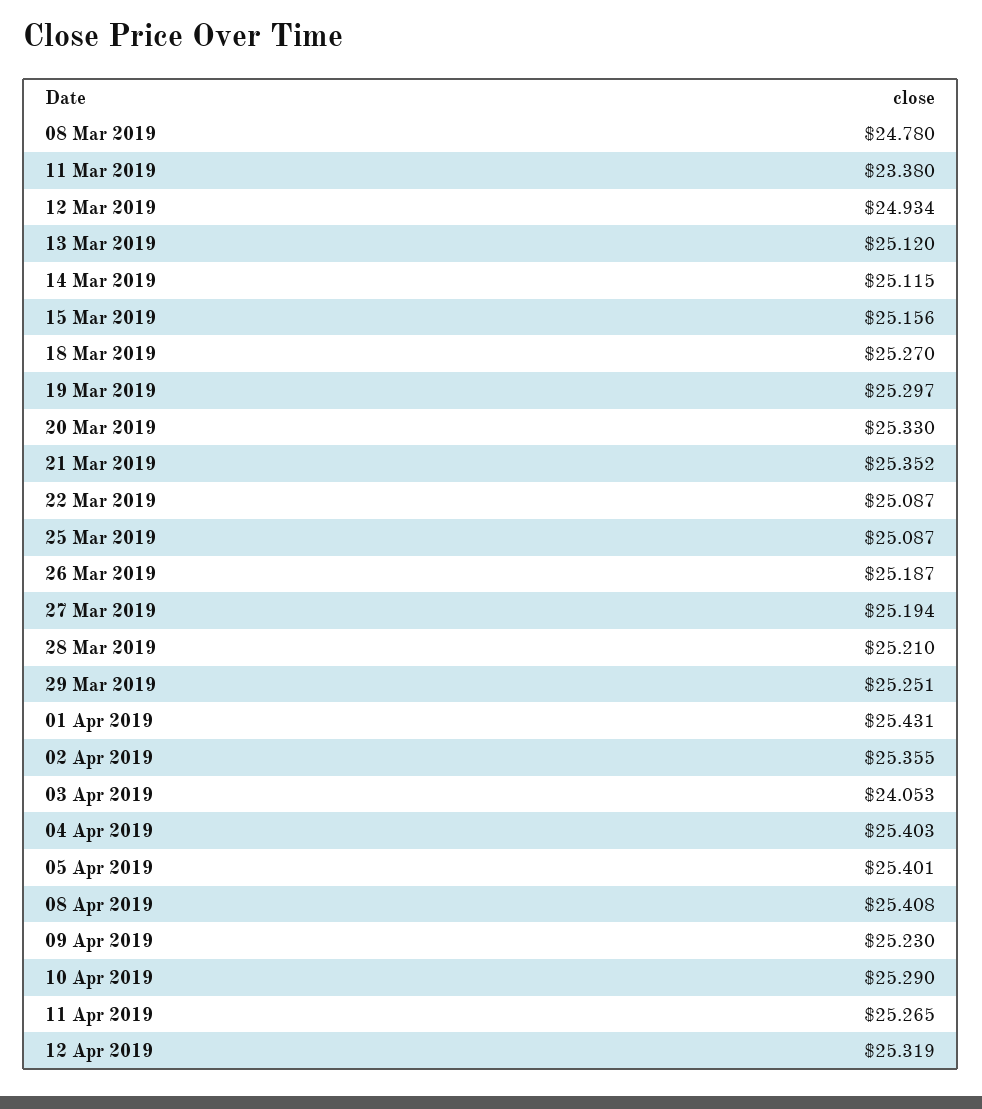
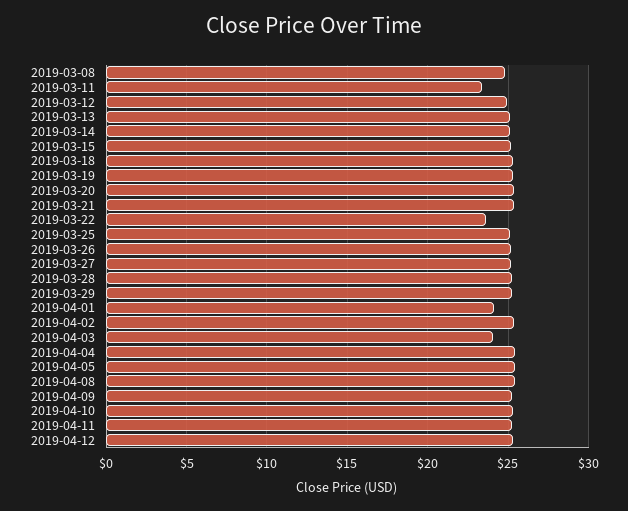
22 Mar 2019: 25.087 -> 23.5
01 Apr 2019: 25.431 -> 24

